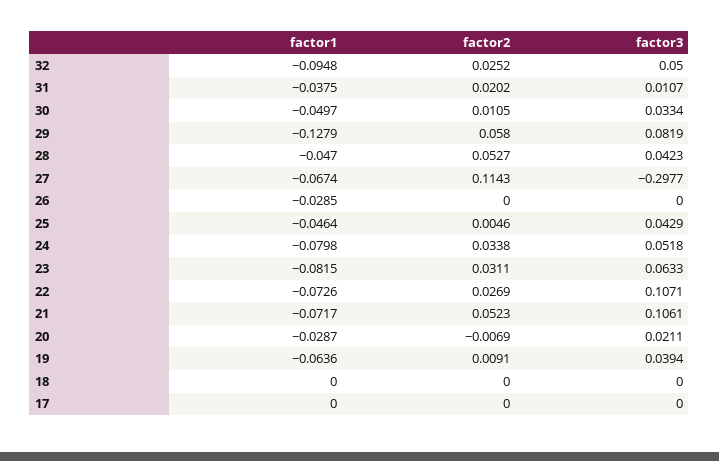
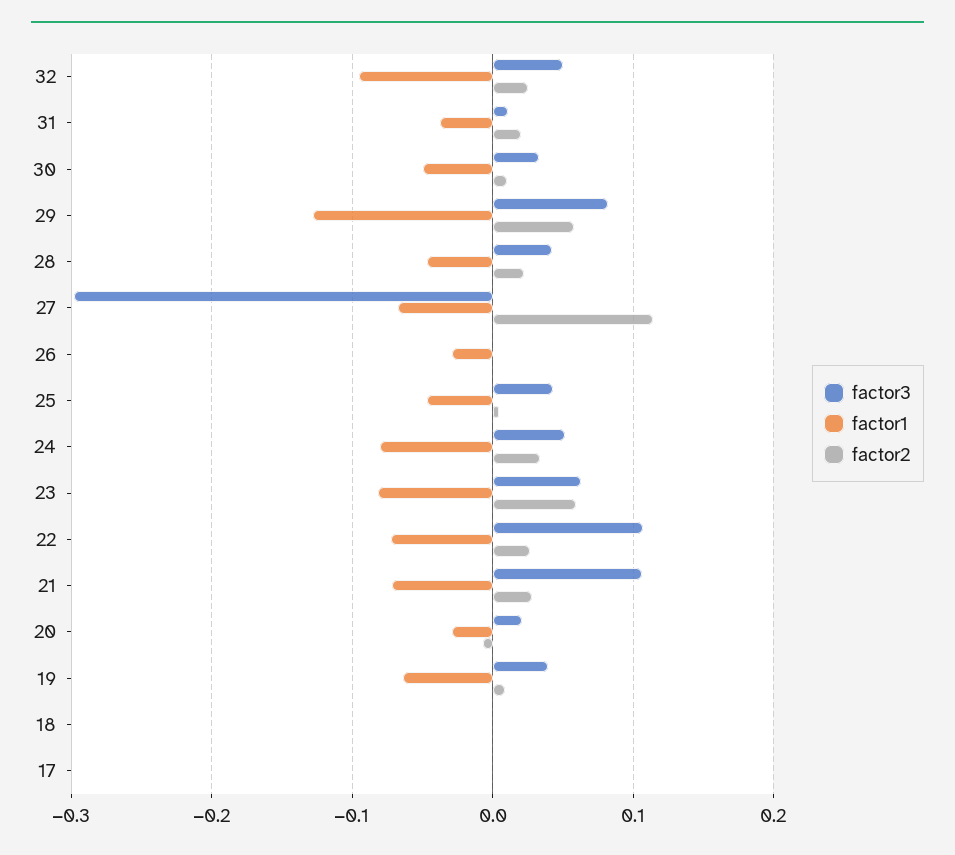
factor2, 28: 0.0527 -> 0.02
factor2, 23: 0.0311 -> 0.06
factor2, 21: 0.0523 -> 0.03

